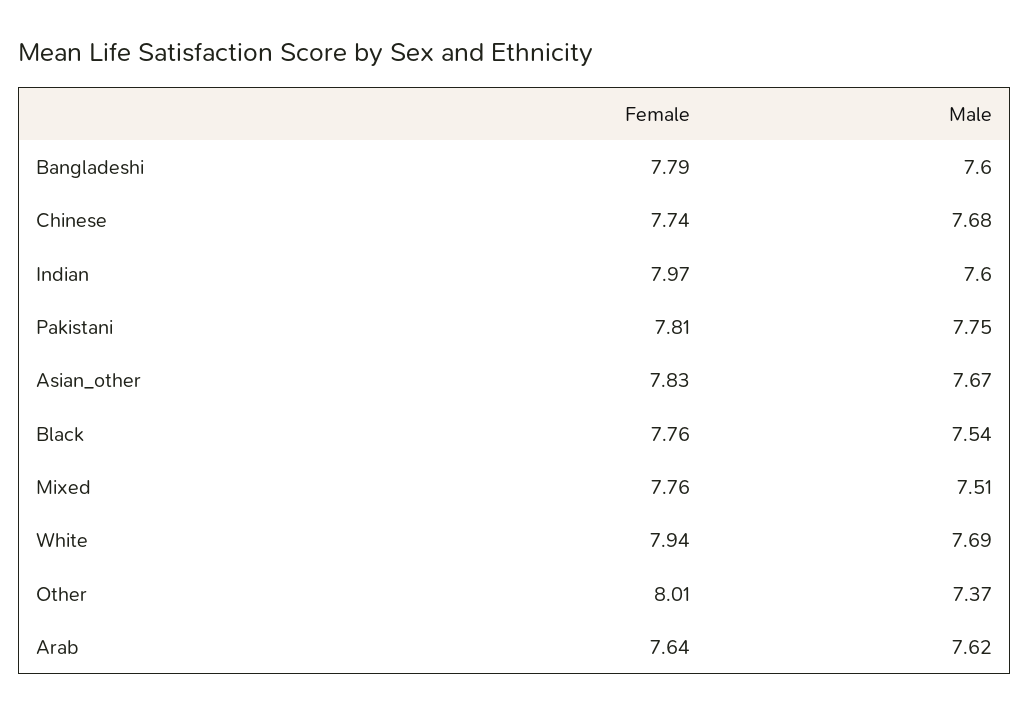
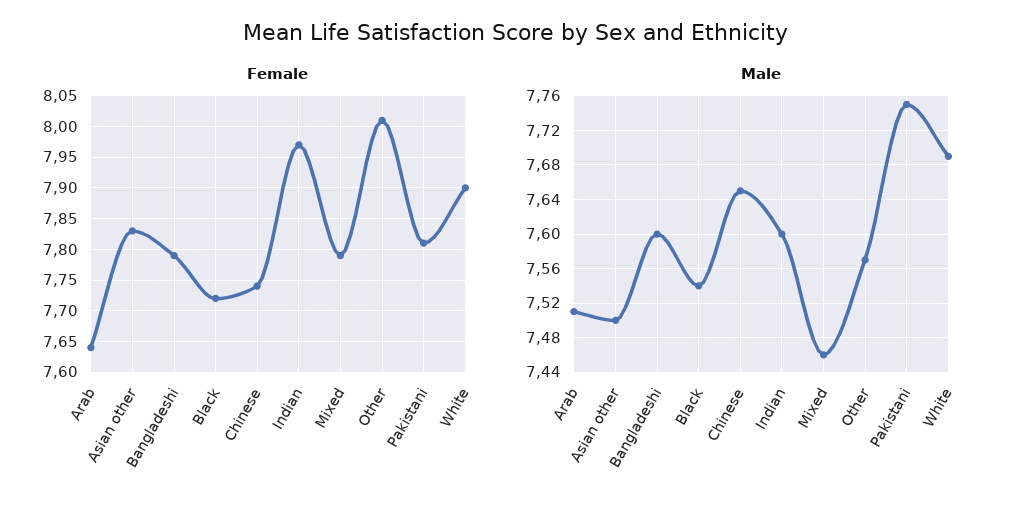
Male, Chinese: 7.68 -> 7.65
Male, Asian_other: 7.67 -> 7.5
Female, Black: 7.76 -> 7.72
Female, Mixed: 7.76 -> 7.79
Male, Mixed: 7.51 -> 7.46
Female, White: 7.94 -> 7.9
Male, Other: 7.37 -> 7.57
Male, Arab: 7.62 -> 7.51

